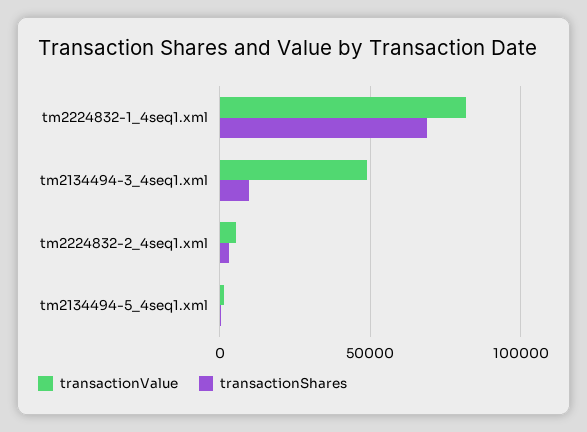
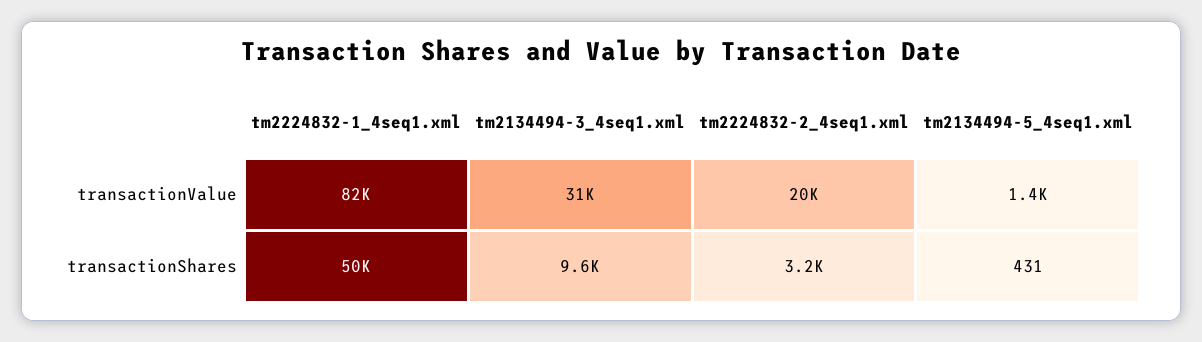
transactionShares, tm2224832-1_4seq1.xml: 70000 -> 50000
transactionValue, tm2134494-3_4seq1.xml: 50000 -> 31000
transactionValue, tm2224832-2_4seq1.xml: 5000 -> 20000

